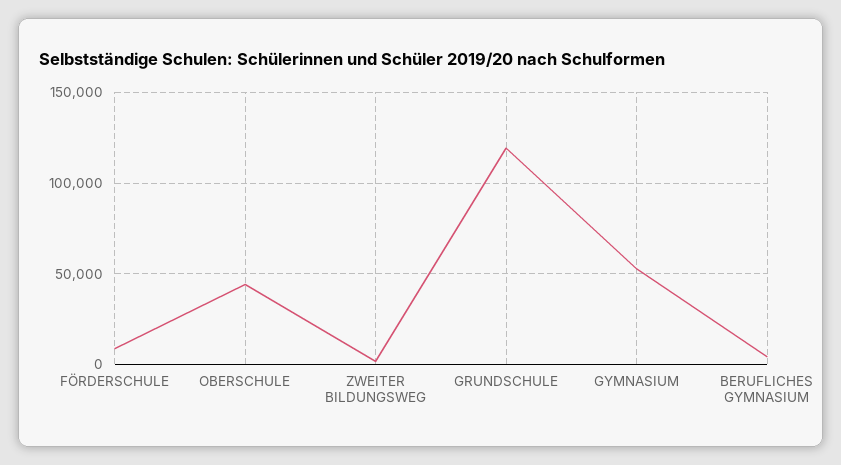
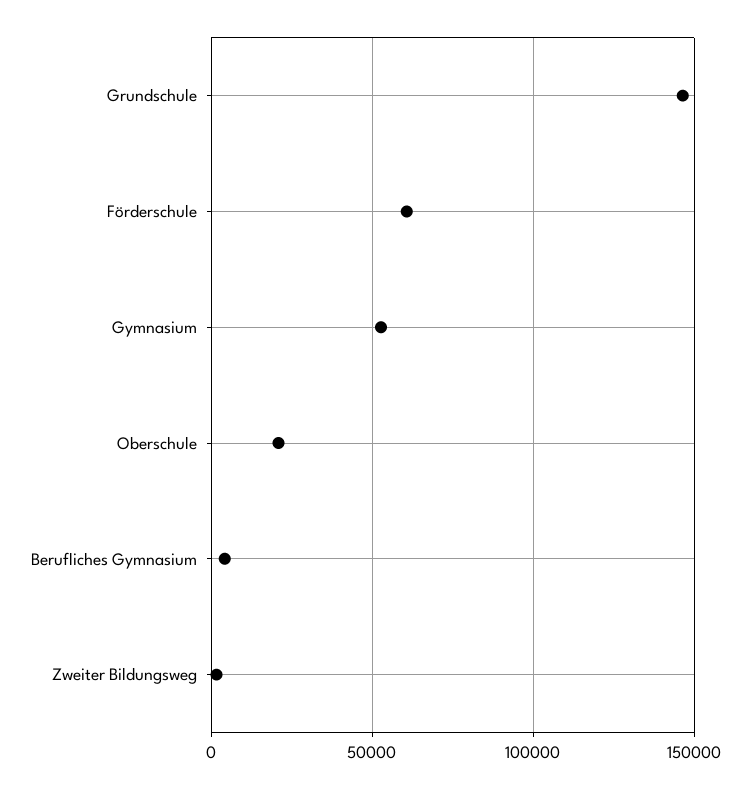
FÖRDERSCHULE: 10000 -> 60000
OBERSCHULE: 45000 -> 20000
GRUNDSCHULE: 120000 -> 145000

